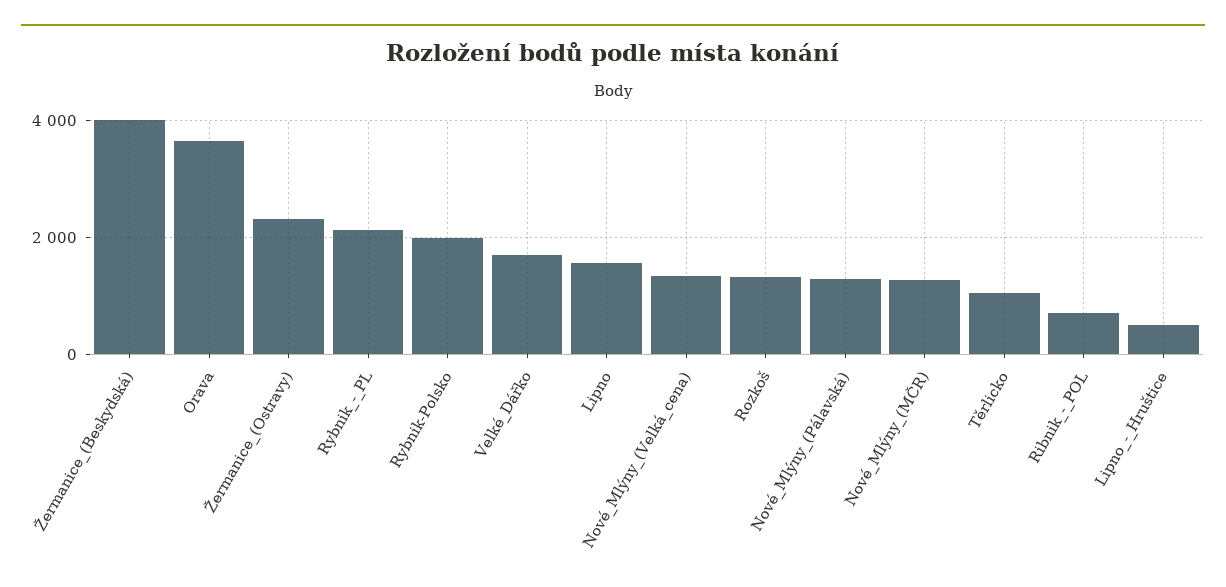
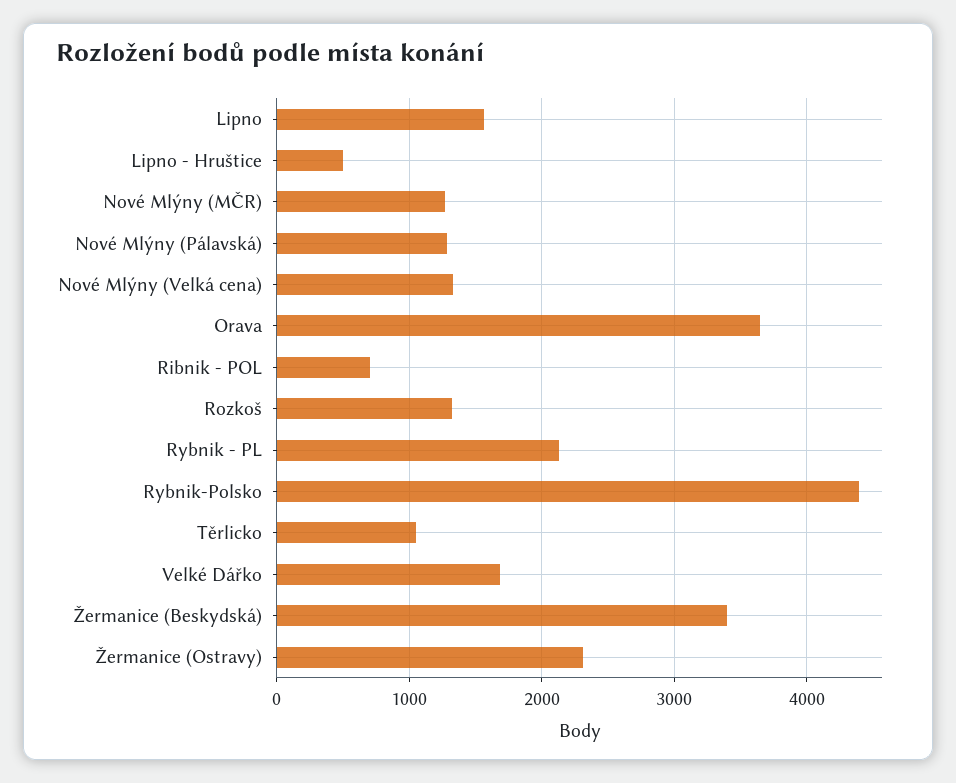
Žermanice_(Beskydská): 4000 -> 3400
Rybnik-Polsko: 2000 -> 4400

